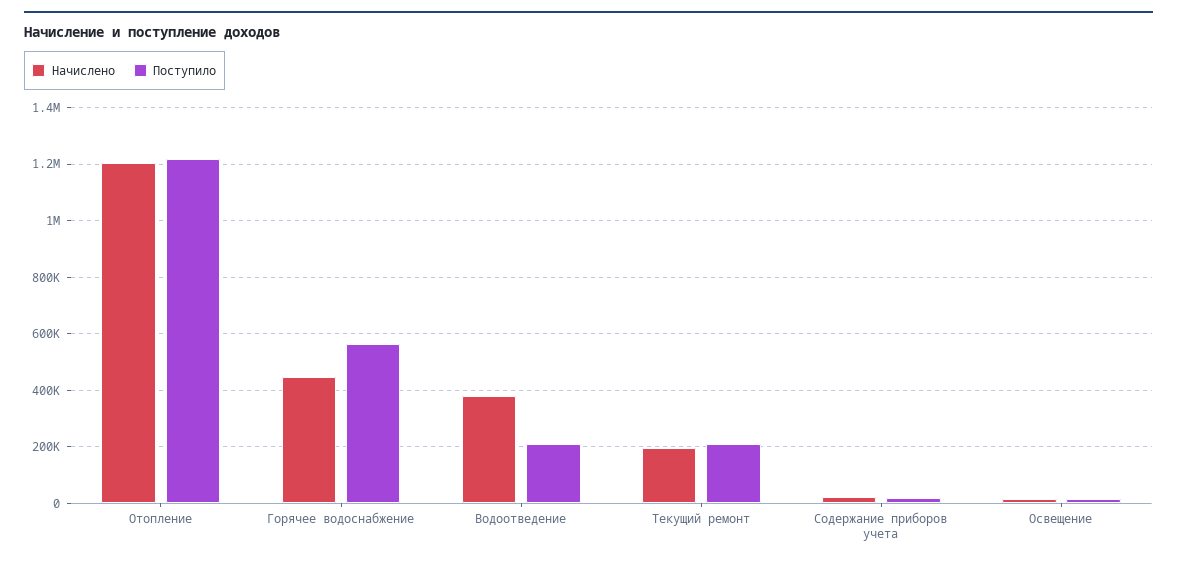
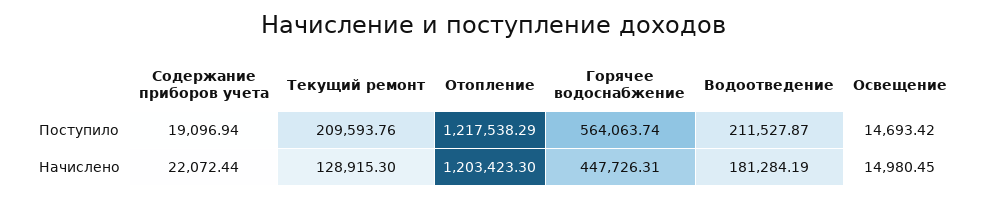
Начислено, Водоотведение: 375000 -> 181284.19
Начислено, Текущий ремонт: 200000 -> 128915.3

